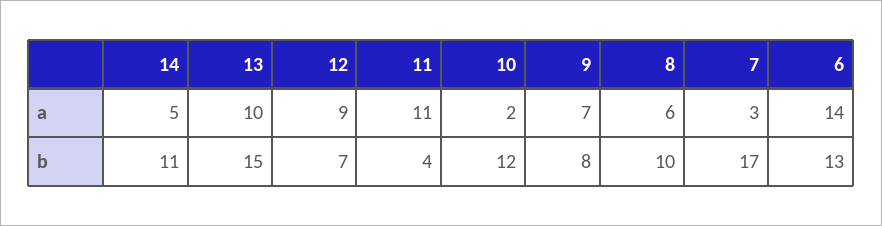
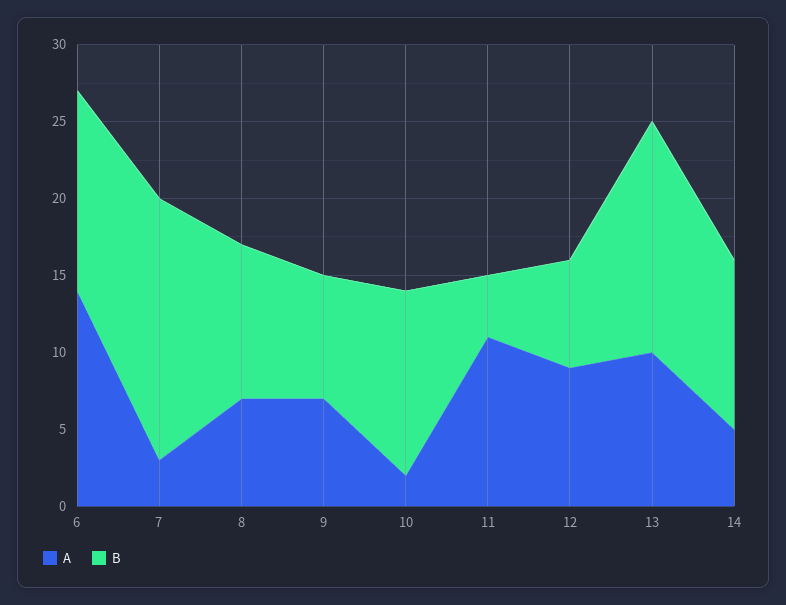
a, 8: 6 -> 7

